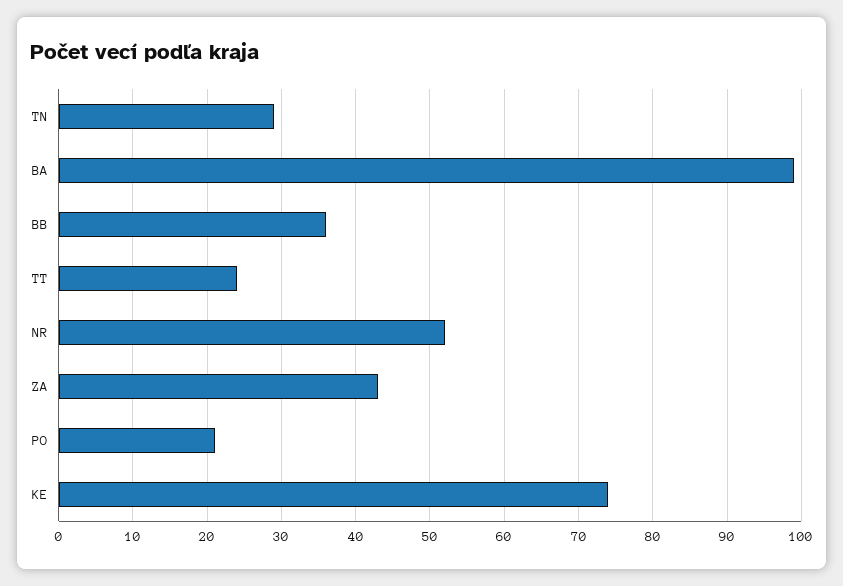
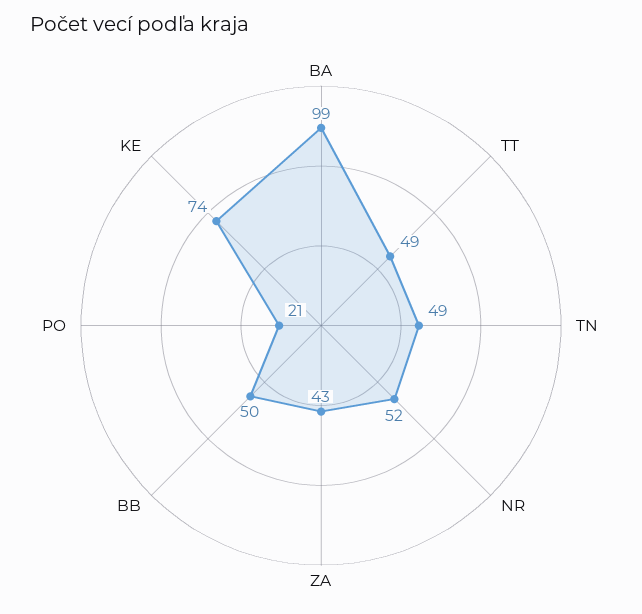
TN: 29 -> 49
BB: 36 -> 50
TT: 24 -> 49

